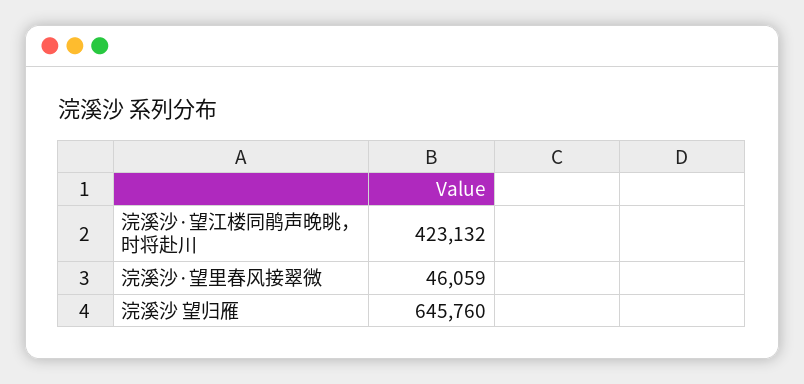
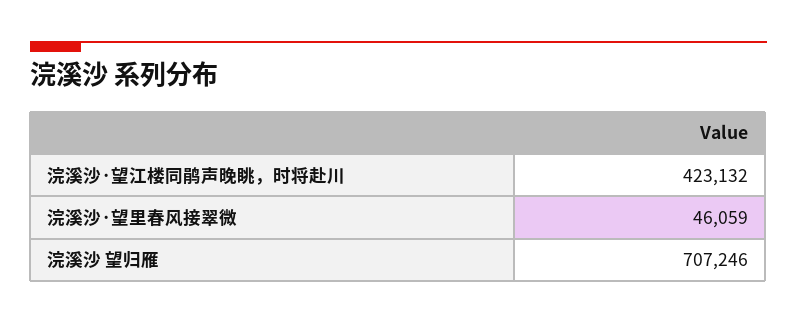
浣溪沙 望归雁: 645760 -> 707246

